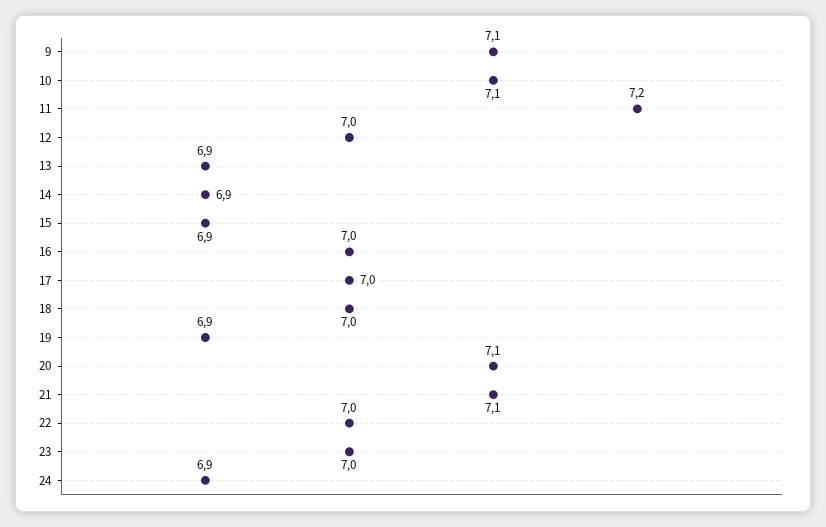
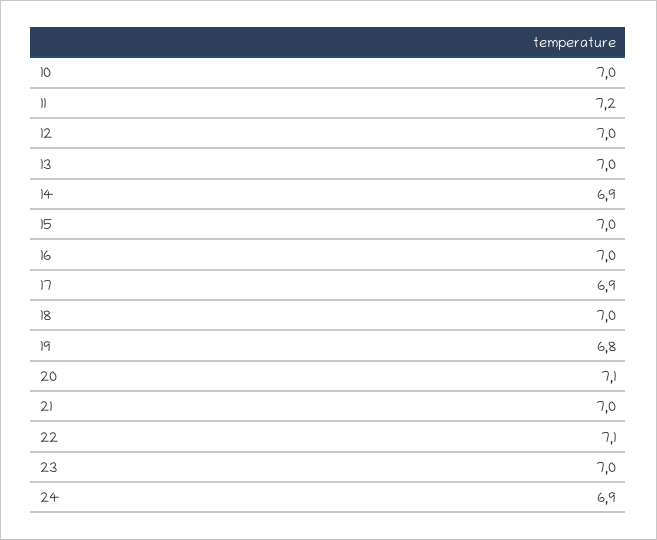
9: 7.1 -> none
10: 7.1 -> 7
13: 6.9 -> 7
15: 6.9 -> 7
17: 7 -> 6.9
19: 6.9 -> 6.8
21: 7.1 -> 7
22: 7 -> 7.1

